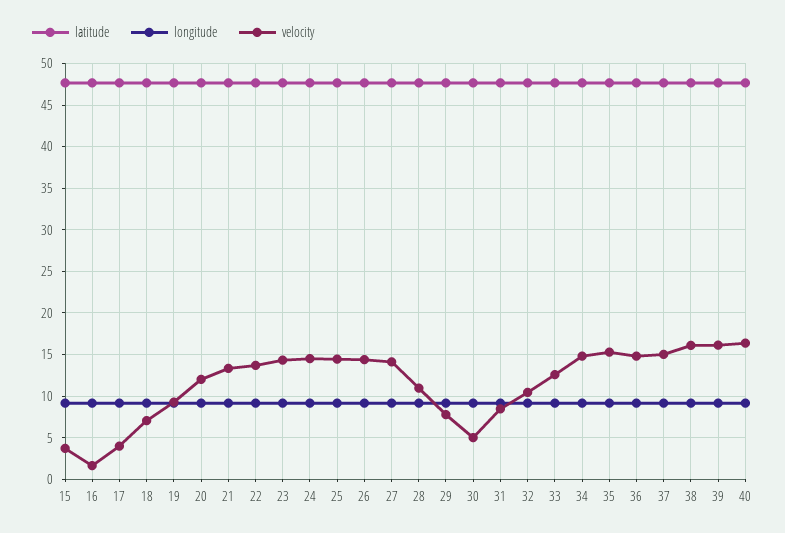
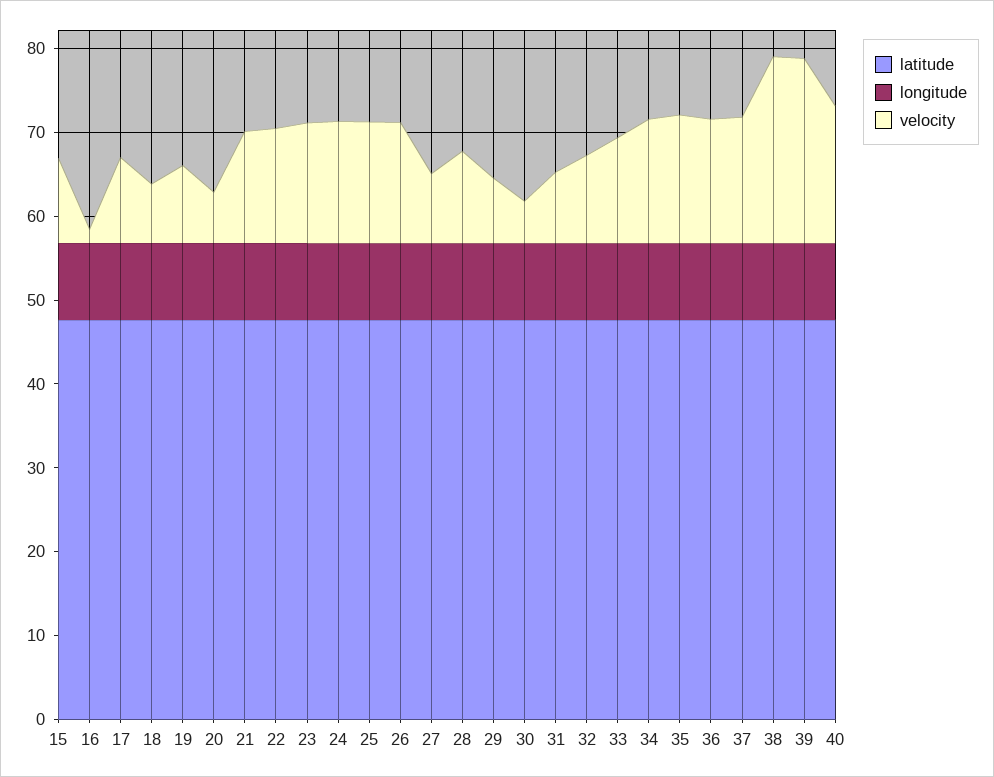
velocity, 15: 4 -> 10
velocity, 17: 4 -> 10
velocity, 20: 12 -> 6
velocity, 27: 14 -> 8
velocity, 38: 16 -> 22
velocity, 39: 16 -> 22

